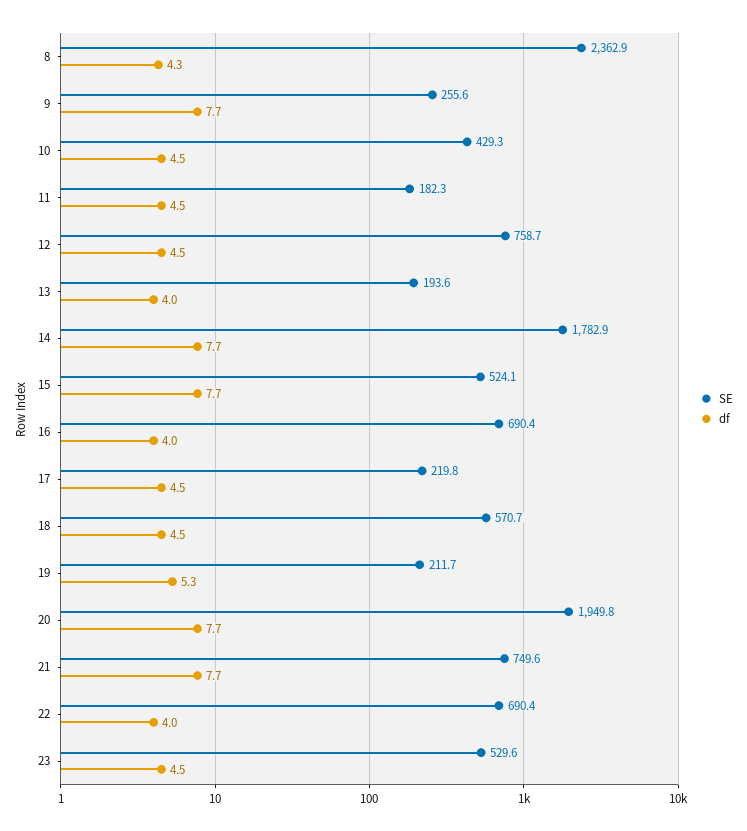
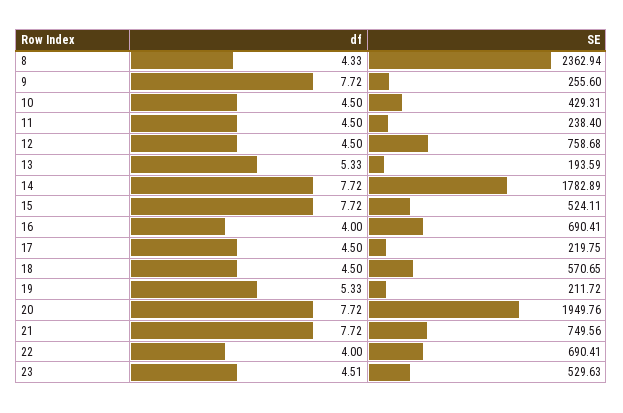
SE, 11: 182.3 -> 238.4
df, 13: 4 -> 5.33

